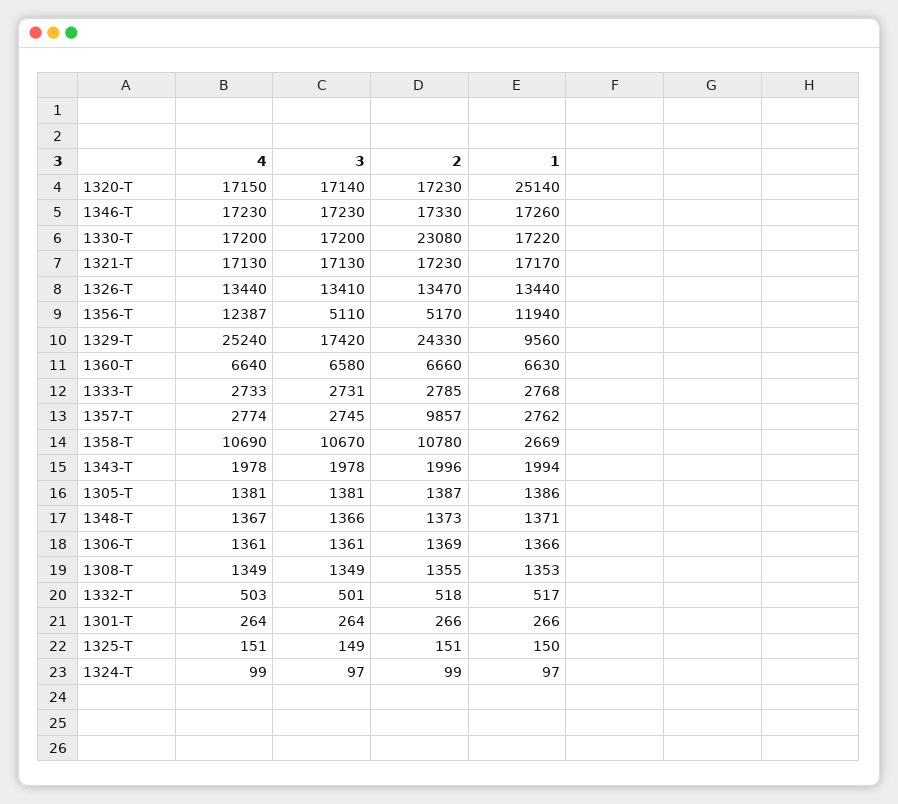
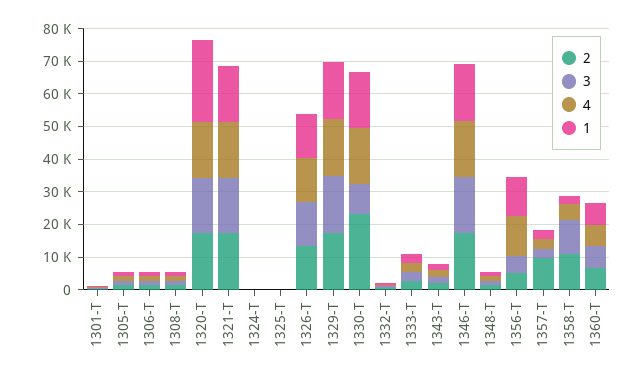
3, 1330-T: 17200 -> 10000
4, 1329-T: 25240 -> 17500
2, 1329-T: 24330 -> 17500
1, 1329-T: 9560 -> 17500
4, 1358-T: 10690 -> 5000

